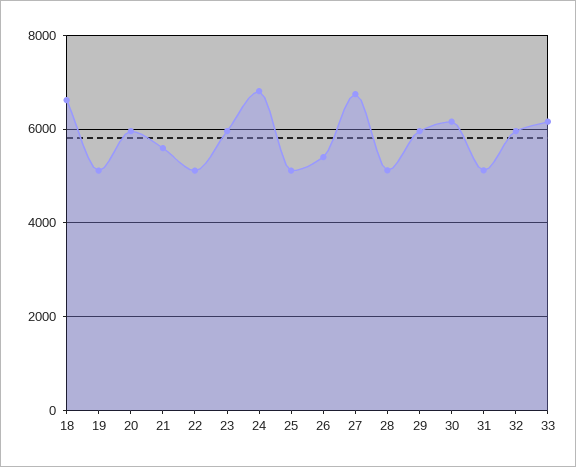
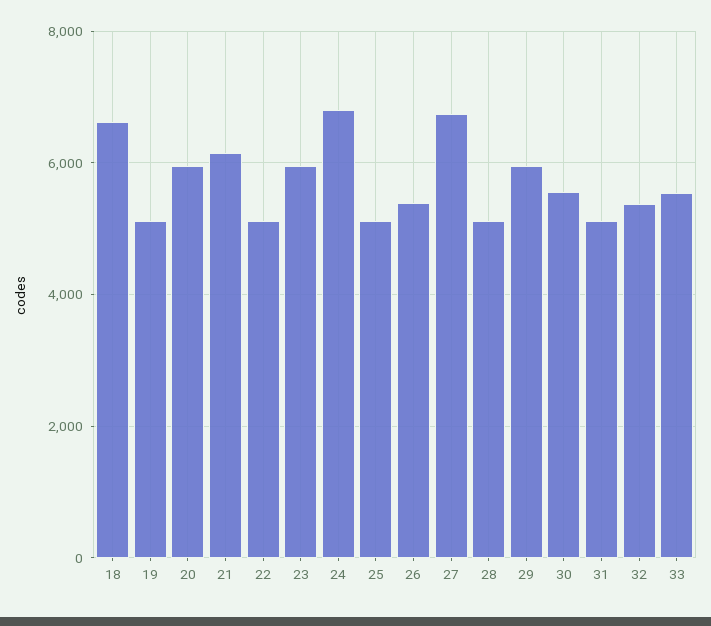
21: 5600 -> 6200
30: 6200 -> 5600
32: 6000 -> 5400
33: 6200 -> 5600

